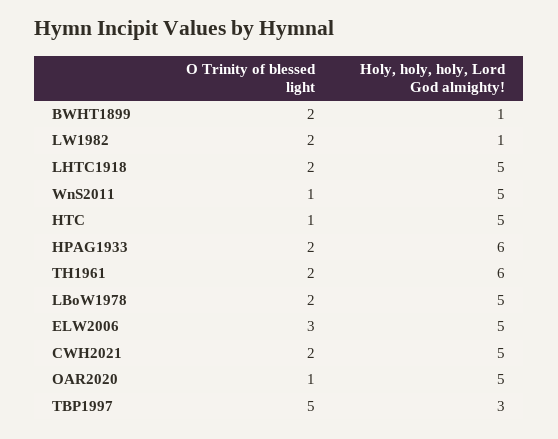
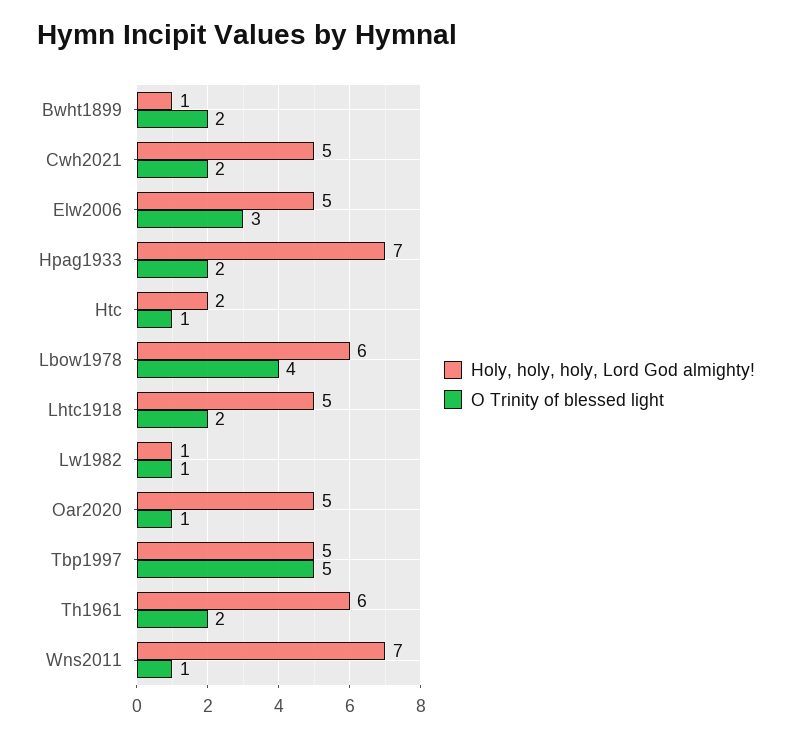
O Trinity of blessed light, LW1982: 2 -> 1
Holy, holy, holy, Lord God almighty!, WnS2011: 5 -> 7
Holy, holy, holy, Lord God almighty!, HTC: 5 -> 2
Holy, holy, holy, Lord God almighty!, HPAG1933: 6 -> 7
O Trinity of blessed light, LBoW1978: 2 -> 4
Holy, holy, holy, Lord God almighty!, LBoW1978: 5 -> 6
Holy, holy, holy, Lord God almighty!, TBP1997: 3 -> 5

